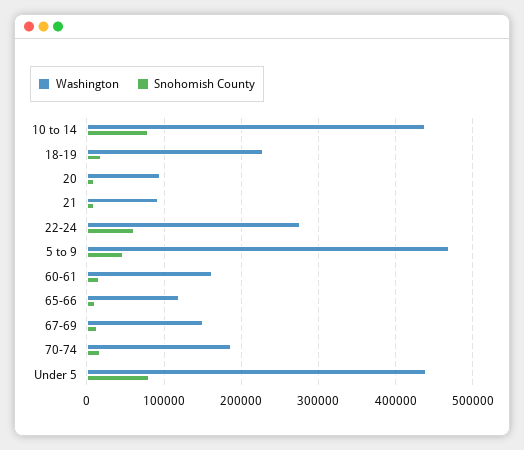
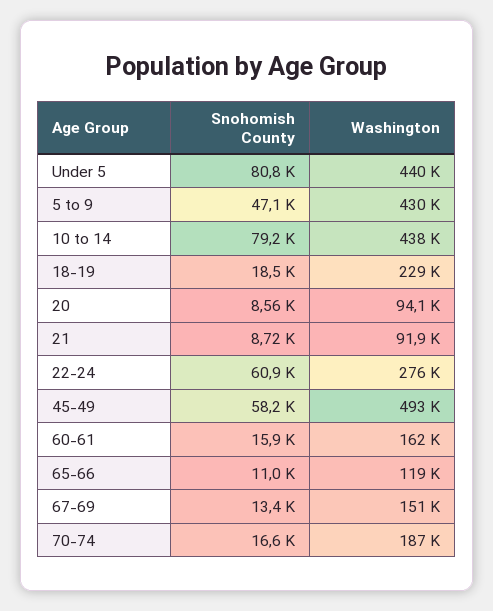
Washington, 5 to 9: 470000 -> 430000
Snohomish County, 45-49: none -> 58200
Washington, 45-49: none -> 493000

